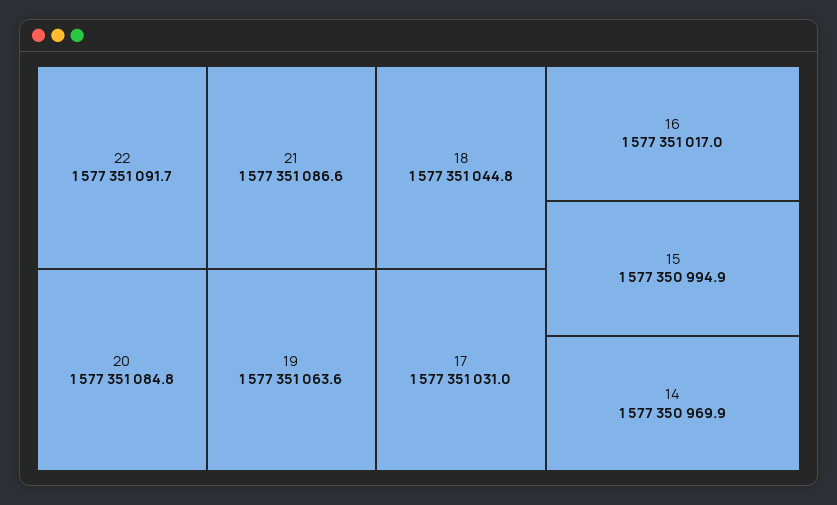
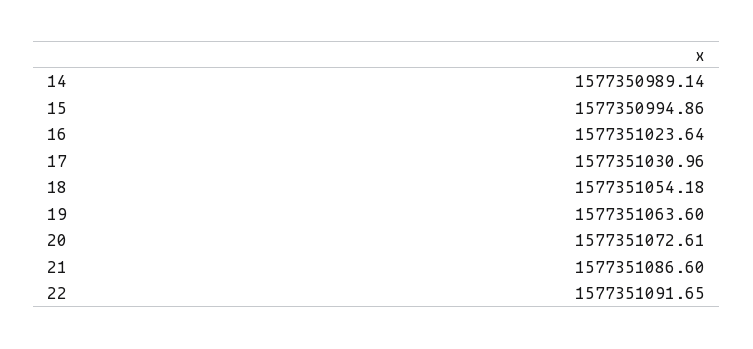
20: 1577351084.8 -> 1577351072.61
18: 1577351044.8 -> 1577351054.18
16: 1577351017 -> 1577351023.64
14: 1577350969.9 -> 1577350989.14

